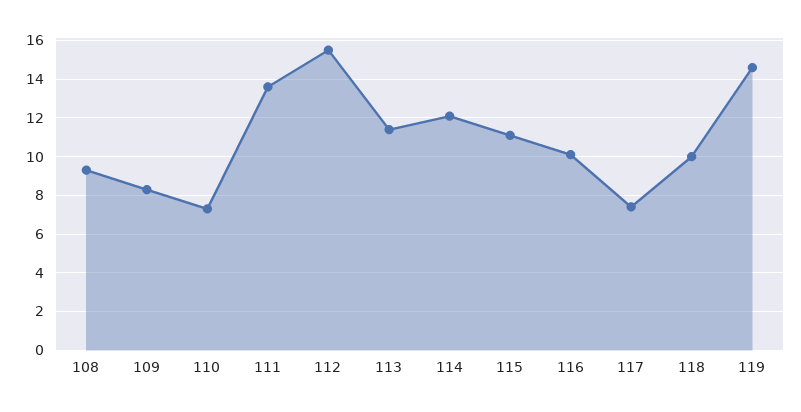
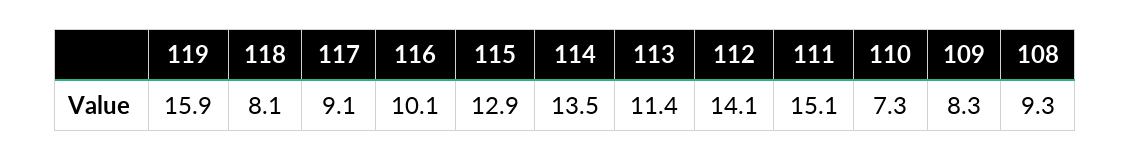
111: 13.5 -> 15.1
112: 15.5 -> 14.1
114: 12 -> 13.5
115: 11 -> 12.9
117: 7.5 -> 9.1
118: 10 -> 8.1
119: 14.5 -> 15.9

